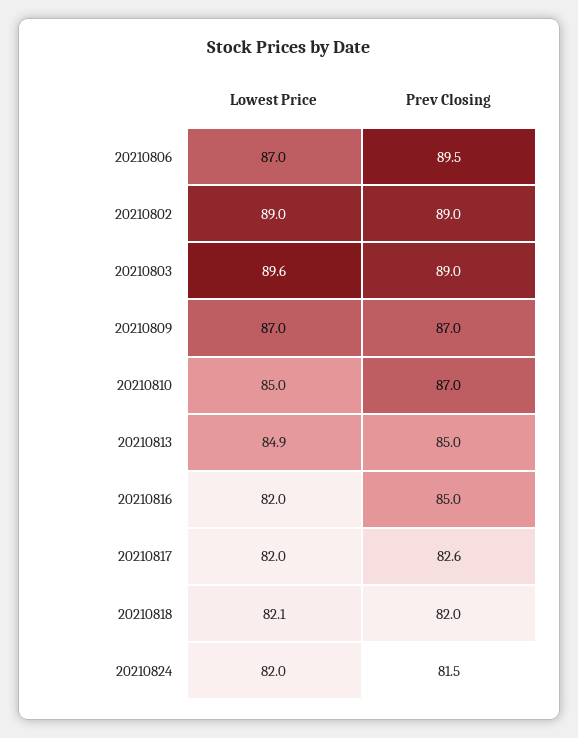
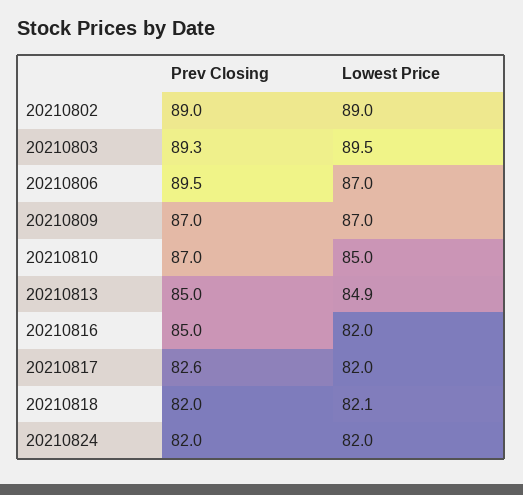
Lowest Price, 20210803: 89.6 -> 89.5
Prev Closing, 20210803: 89 -> 89.3
Prev Closing, 20210824: 81.5 -> 82

